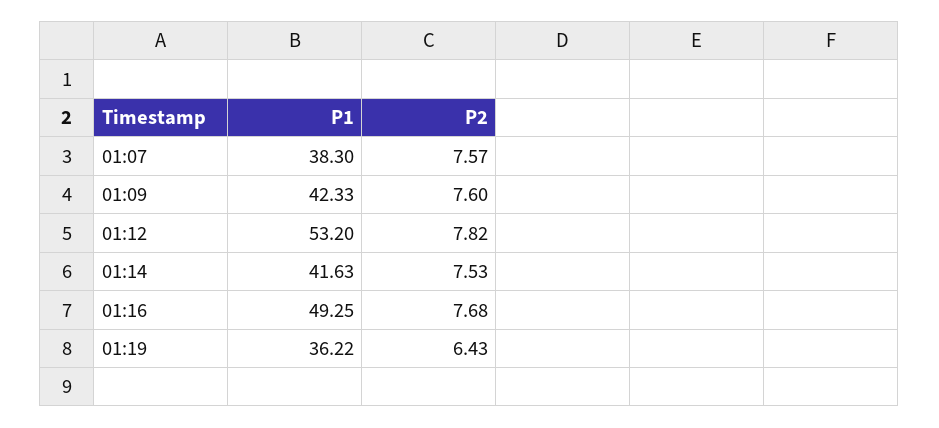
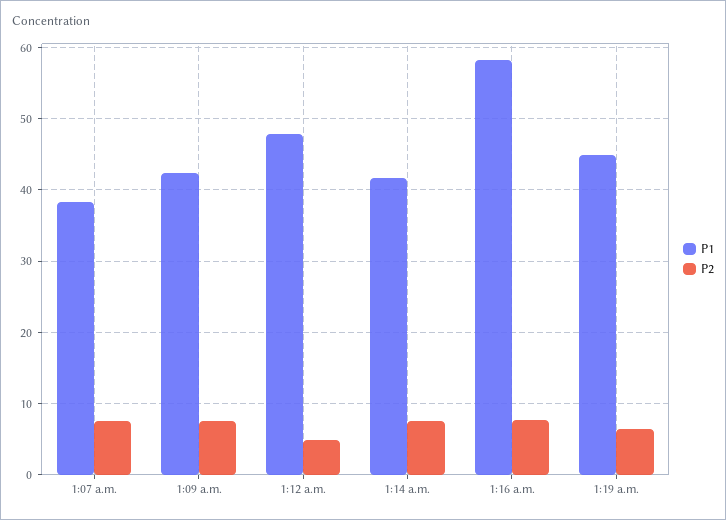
P1, 01:12: 53.2 -> 48
P2, 01:12: 7.82 -> 5
P1, 01:16: 49.25 -> 58
P1, 01:19: 36.22 -> 45

